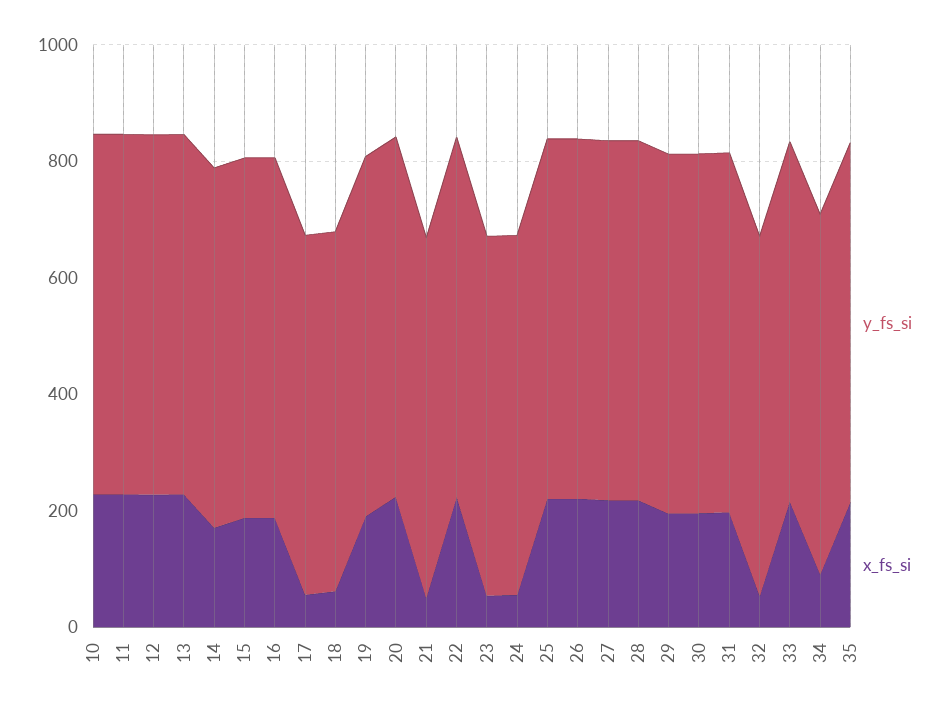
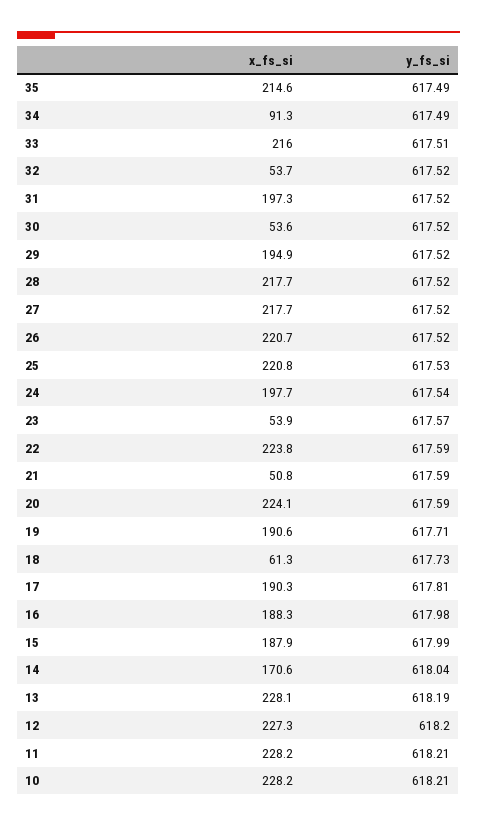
x_fs_si, 17: 50 -> 190.3
x_fs_si, 24: 50 -> 197.7
x_fs_si, 30: 200 -> 53.6

